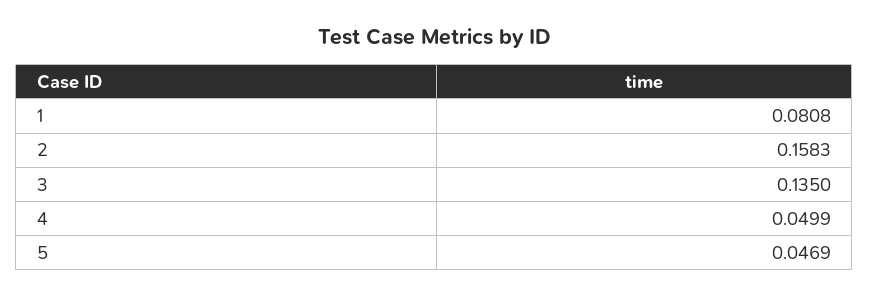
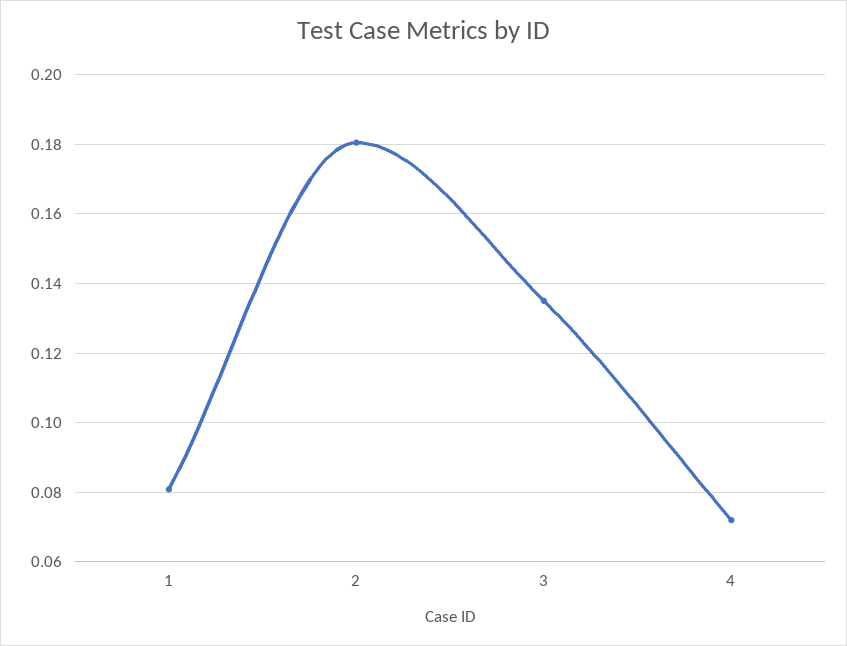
2: 0.1583 -> 0.18
4: 0.0499 -> 0.072
5: 0.0469 -> none

